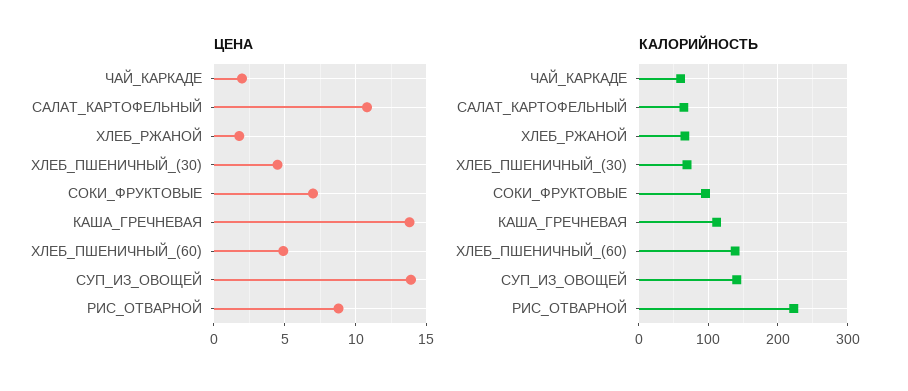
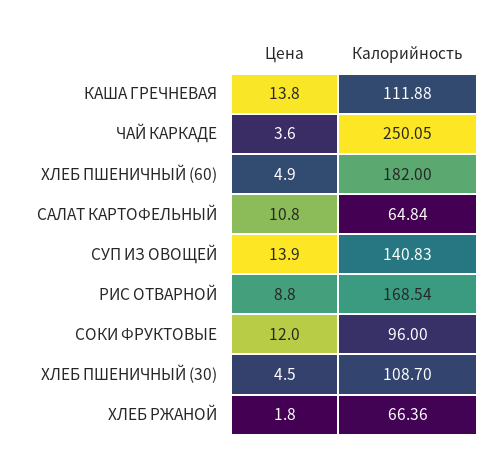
ЦЕНА, ЧАЙ_КАРКАДЕ: 2 -> 3.6
ЦЕНА, СОКИ_ФРУКТОВЫЕ: 7 -> 12
КАЛОРИЙНОСТЬ, ЧАЙ_КАРКАДЕ: 60 -> 250.05
КАЛОРИЙНОСТЬ, ХЛЕБ_ПШЕНИЧНЫЙ_(30): 70 -> 108.7
КАЛОРИЙНОСТЬ, ХЛЕБ_ПШЕНИЧНЫЙ_(60): 140 -> 182
КАЛОРИЙНОСТЬ, РИС_ОТВАРНОЙ: 220 -> 168.54

